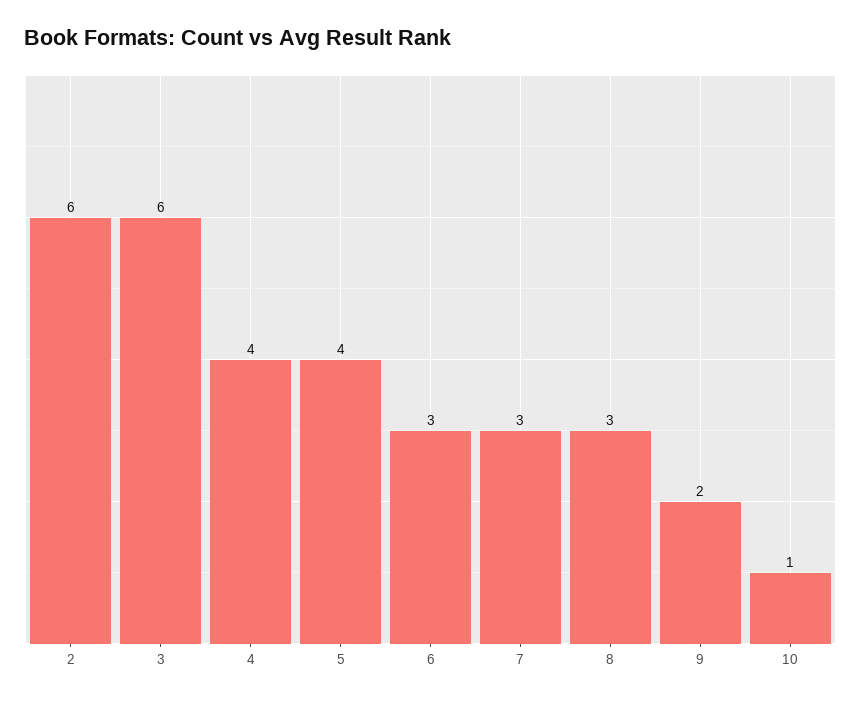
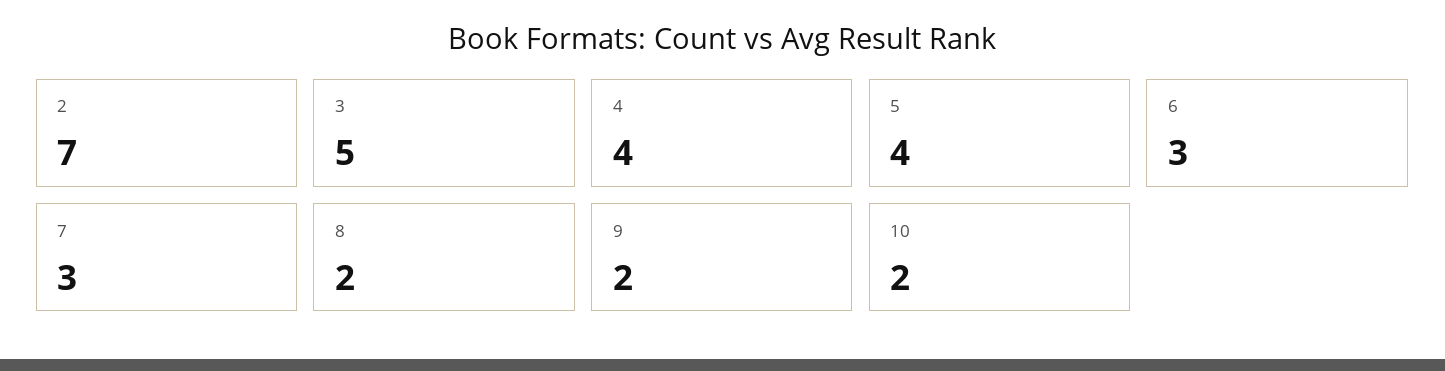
2: 6 -> 7
3: 6 -> 5
8: 3 -> 2
10: 1 -> 2

